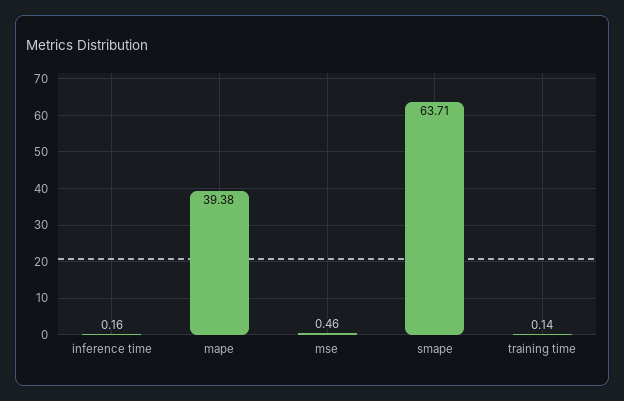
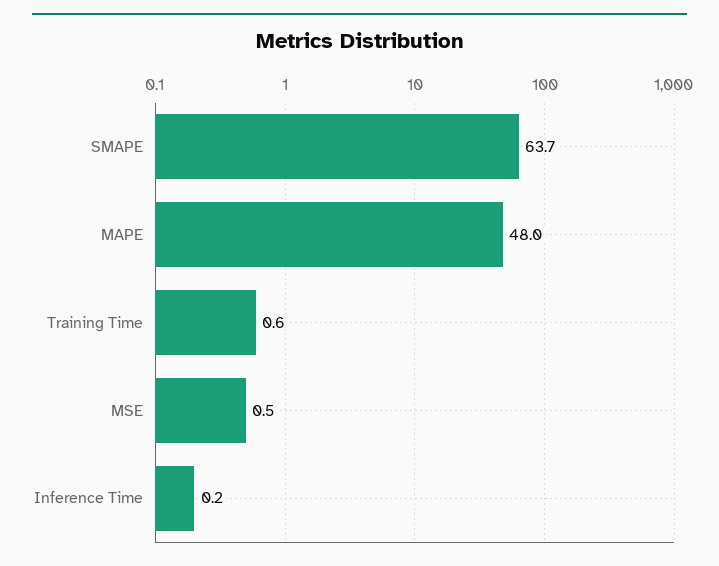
mape: 39.38 -> 48
training time: 0.14 -> 0.6

